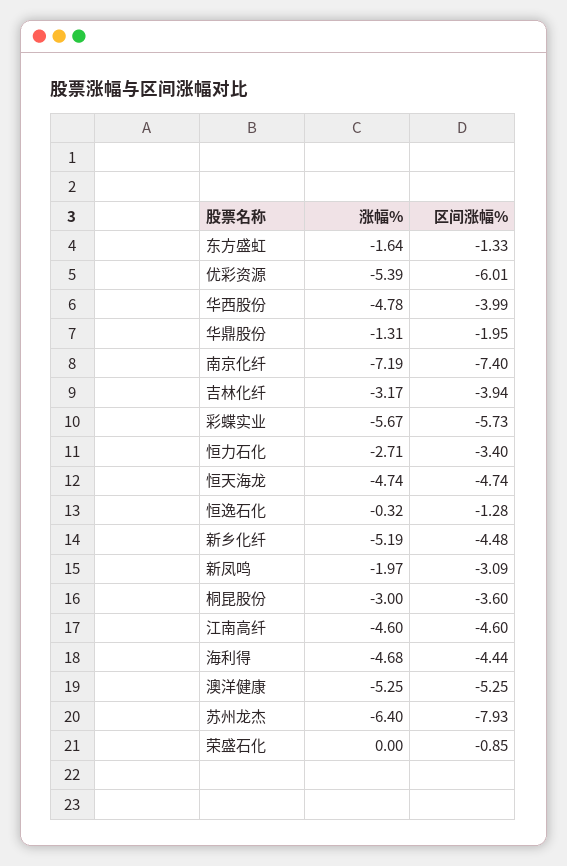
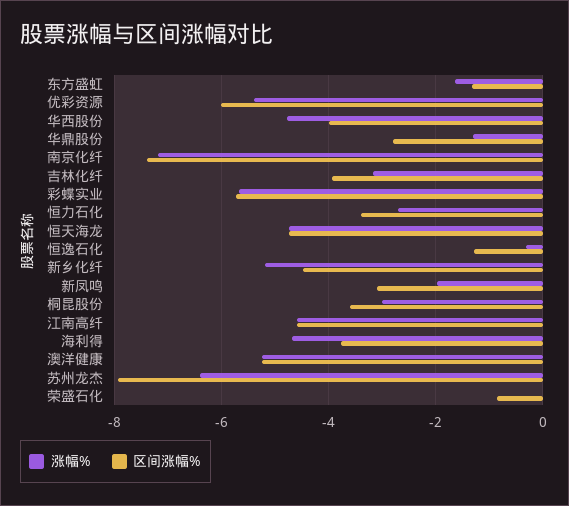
区间涨幅%, 华鼎股份: -1.95 -> -2.8
区间涨幅%, 海利得: -4.44 -> -3.8

